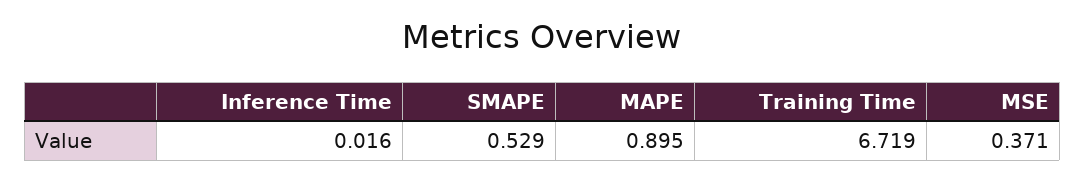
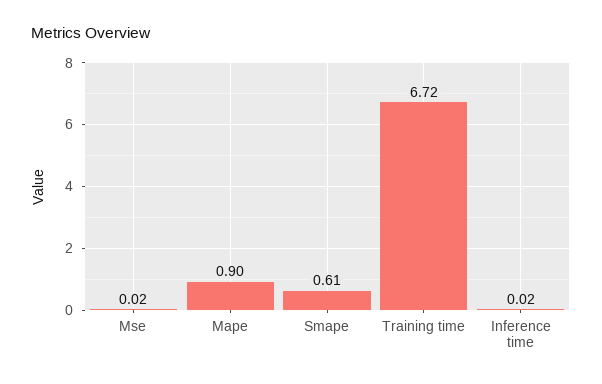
SMAPE: 0.529 -> 0.61
MSE: 0.371 -> 0.02

